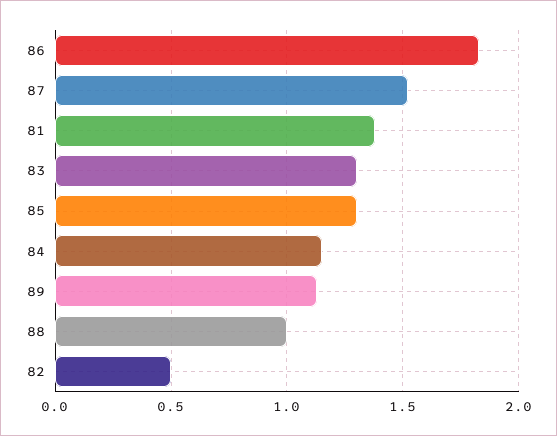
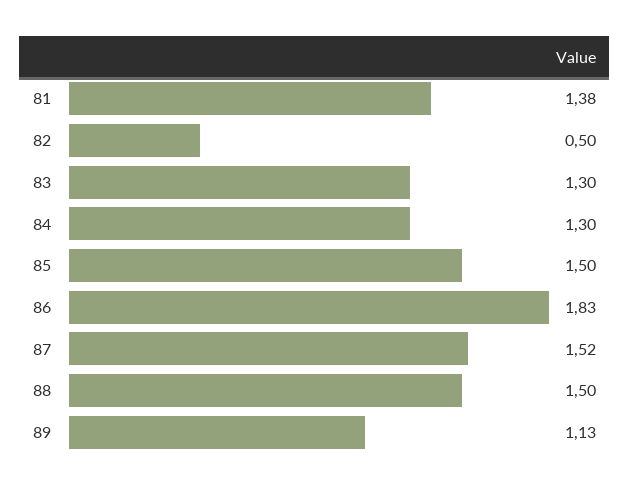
85: 1.3 -> 1.5
84: 1.15 -> 1.3
88: 1 -> 1.5

